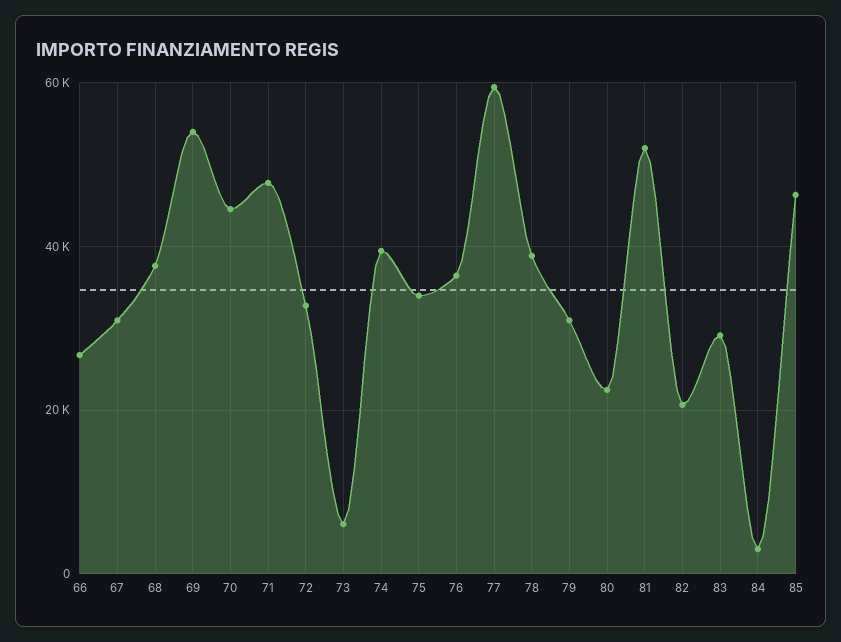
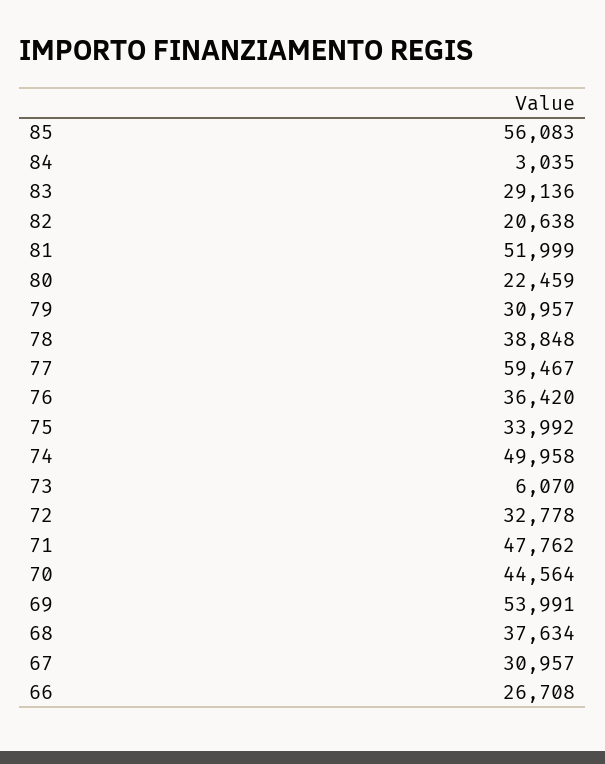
74: 40000 -> 49958
85: 46000 -> 56083

